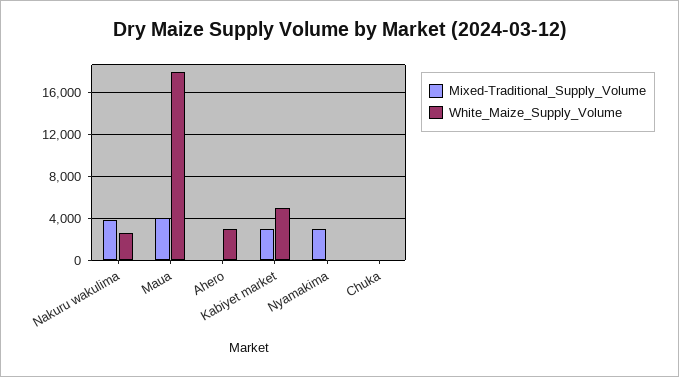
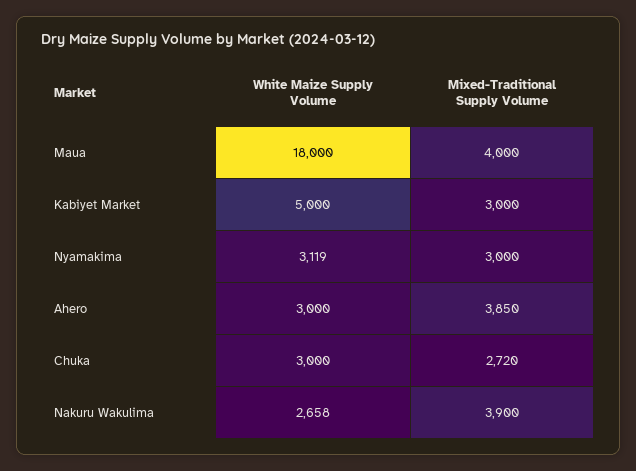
Mixed-Traditional_Supply_Volume, Ahero: 0 -> 3850
White_Maize_Supply_Volume, Nyamakima: 0 -> 3119
Mixed-Traditional_Supply_Volume, Chuka: 0 -> 2720
White_Maize_Supply_Volume, Chuka: 0 -> 3000

